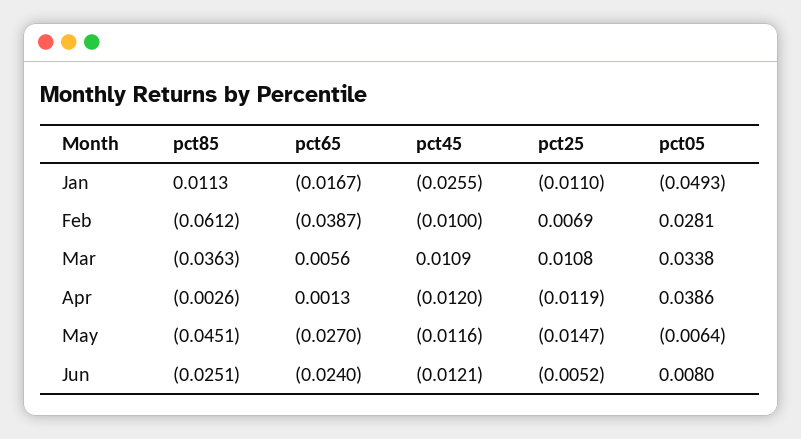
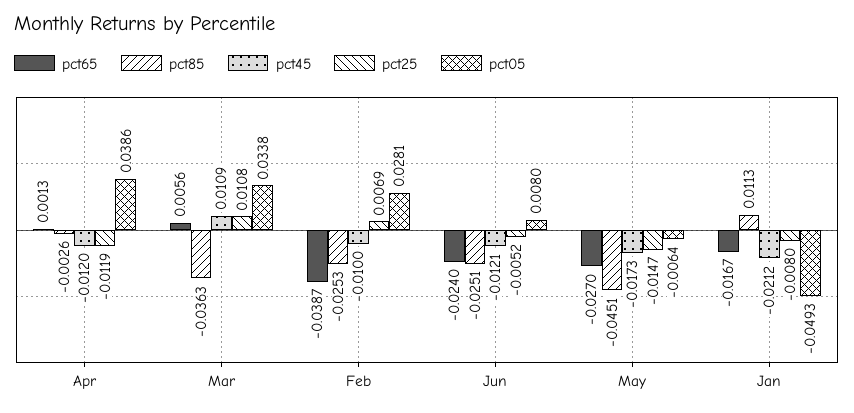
pct45, Jan: -0.0255 -> -0.0212
pct25, Jan: -0.011 -> -0.008
pct85, Feb: -0.0612 -> -0.0253
pct45, May: -0.0116 -> -0.0173

